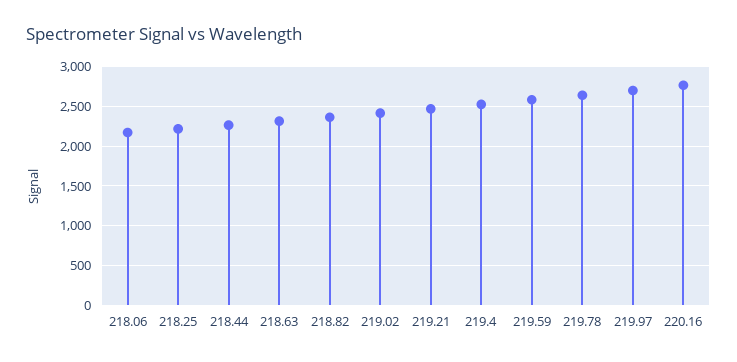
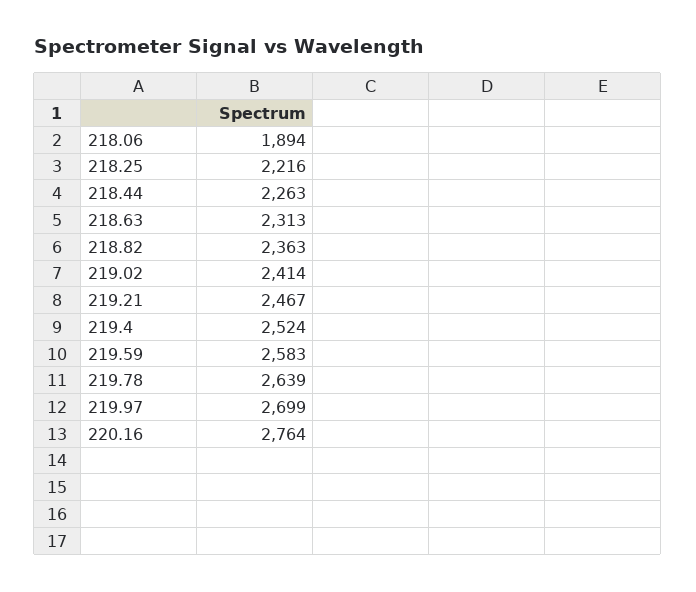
218.06: 2200 -> 1894

